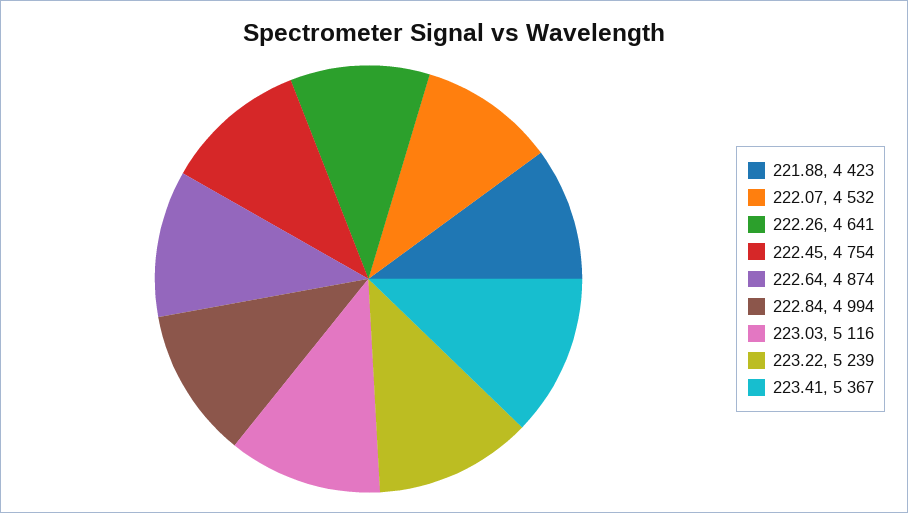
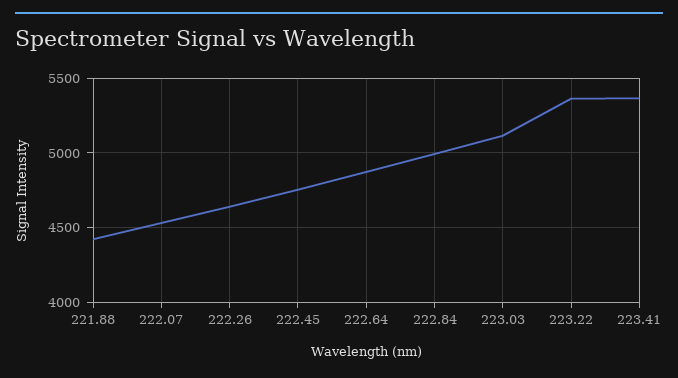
223.22: 5239 -> 5350

